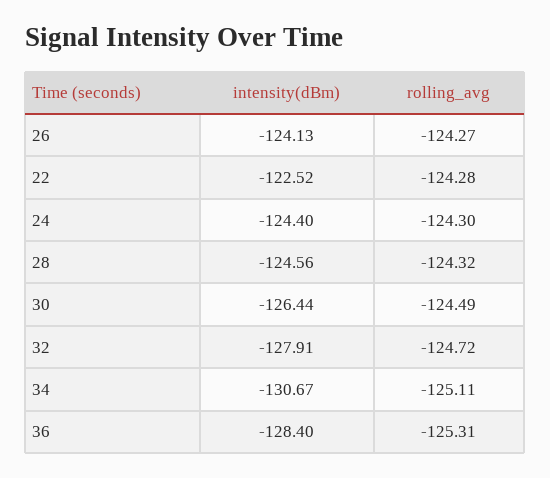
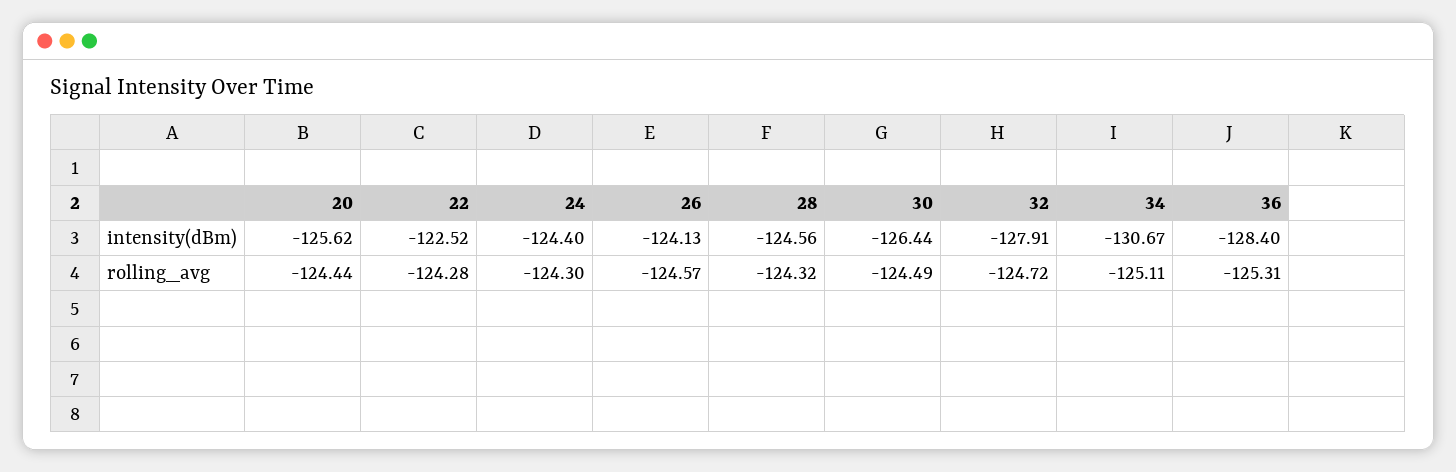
rolling_avg, 26: -124.27 -> -124.57
intensity(dBm), 20: none -> -125.62
rolling_avg, 20: none -> -124.44

